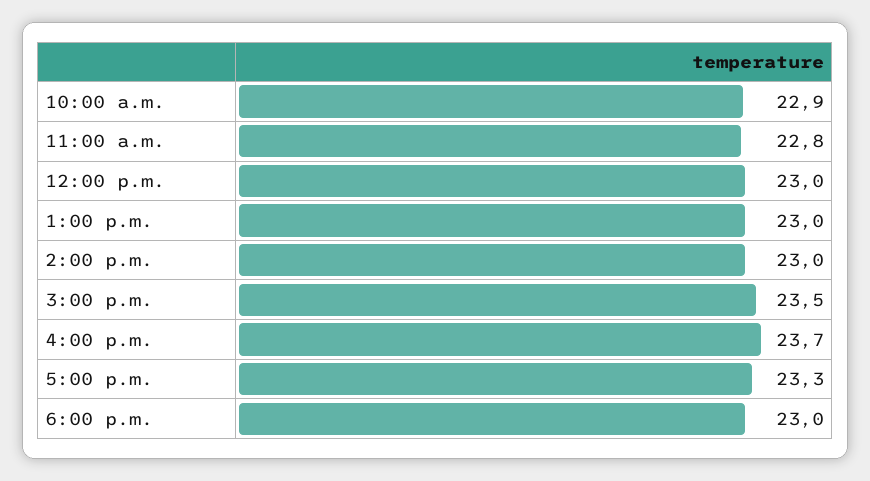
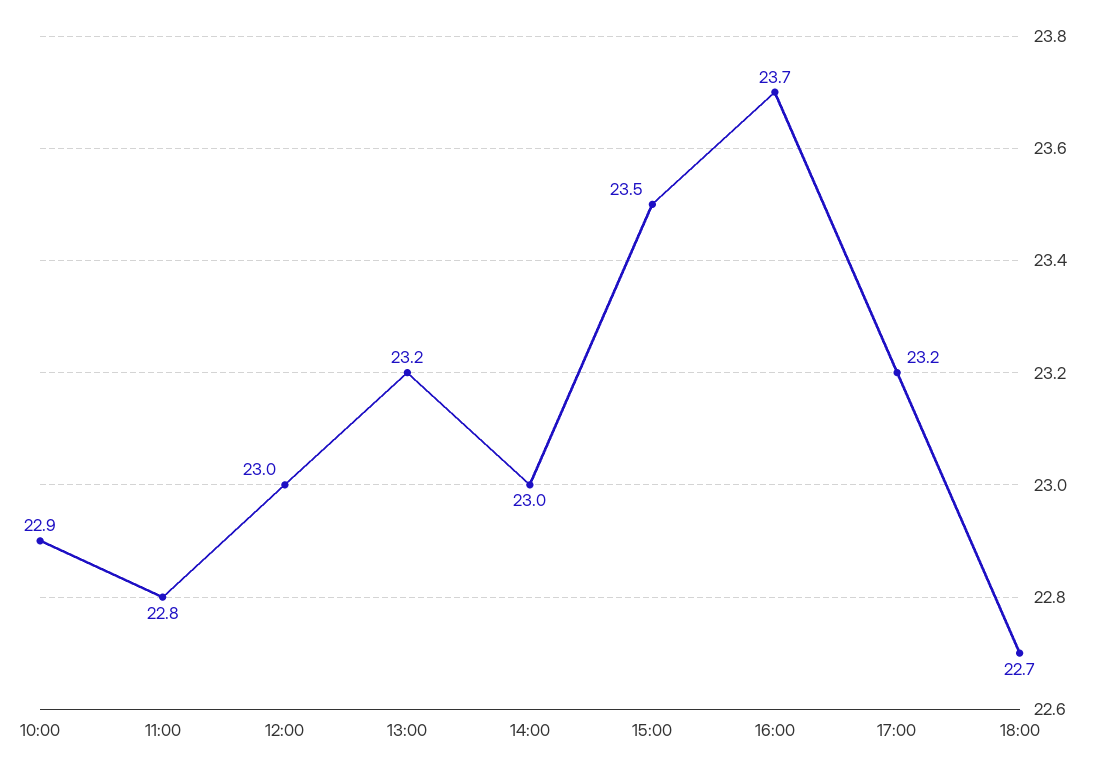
1:00 p.m.: 23 -> 23.2
5:00 p.m.: 23.3 -> 23.2
6:00 p.m.: 23 -> 22.7

